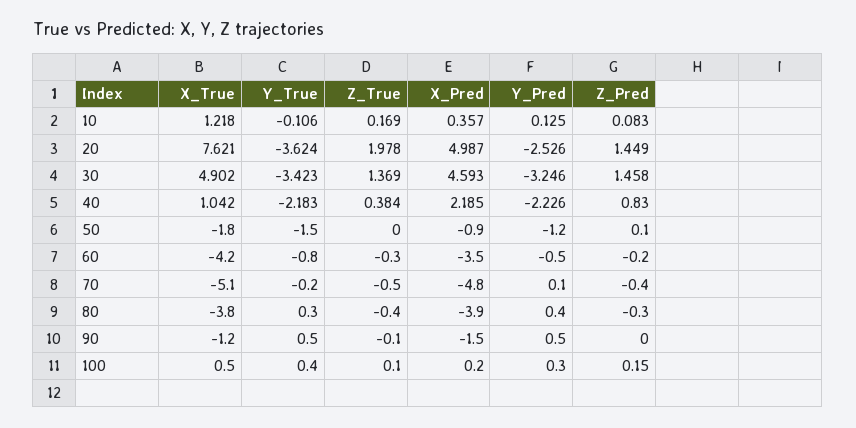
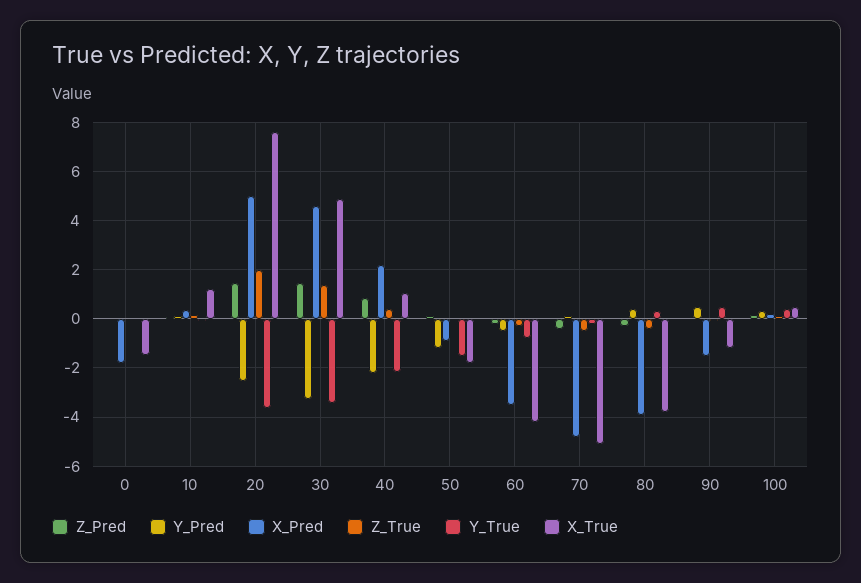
Z_Pred, 0: none -> 0
Y_Pred, 0: none -> 0
X_Pred, 0: none -> -1.75
Z_True, 0: none -> 0
Y_True, 0: none -> 0
X_True, 0: none -> -1.5

